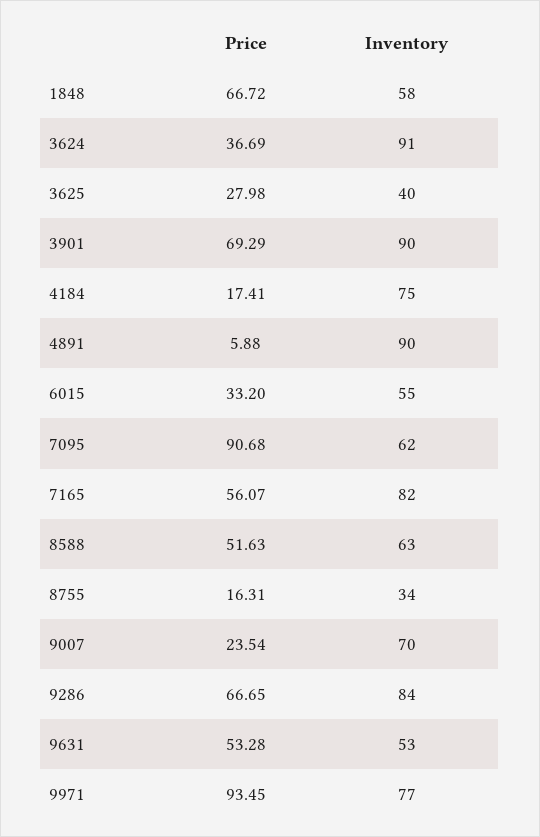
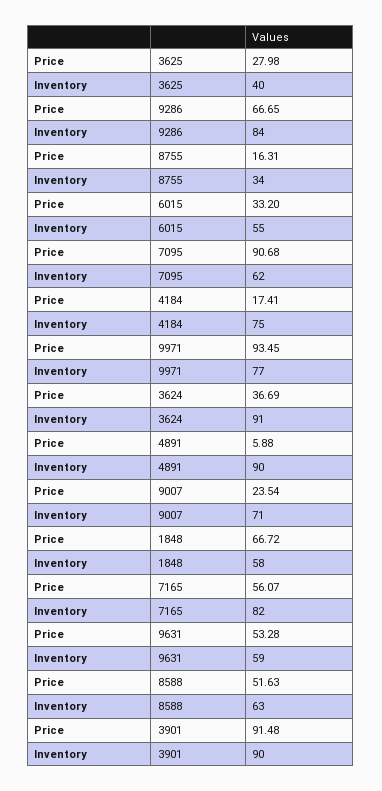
Price, 3901: 69.29 -> 91.48
Inventory, 9007: 70 -> 71
Inventory, 9631: 53 -> 59

